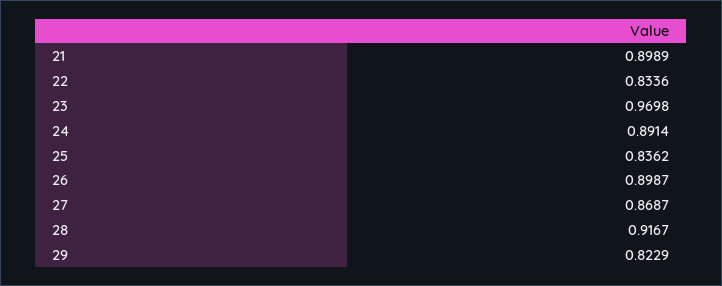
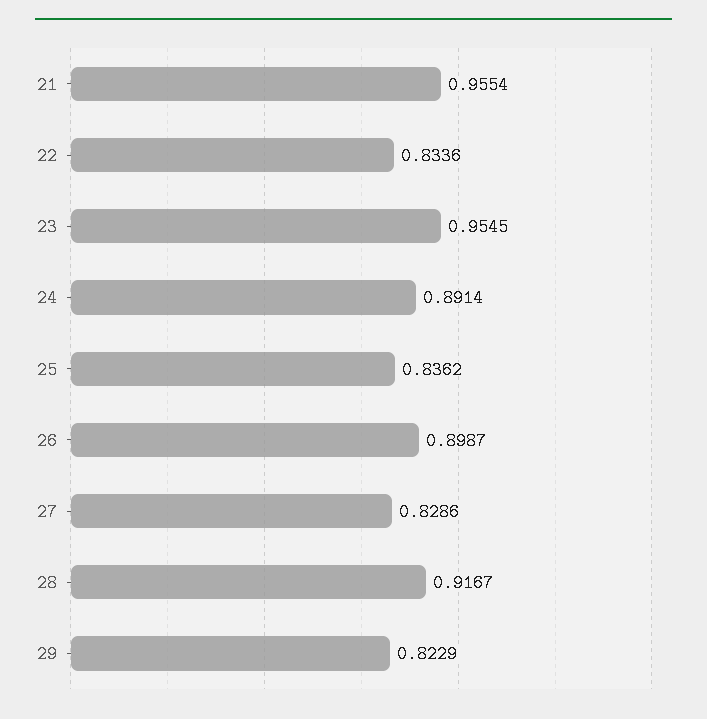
21: 0.8989 -> 0.9554
23: 0.9698 -> 0.9545
27: 0.8687 -> 0.8286

